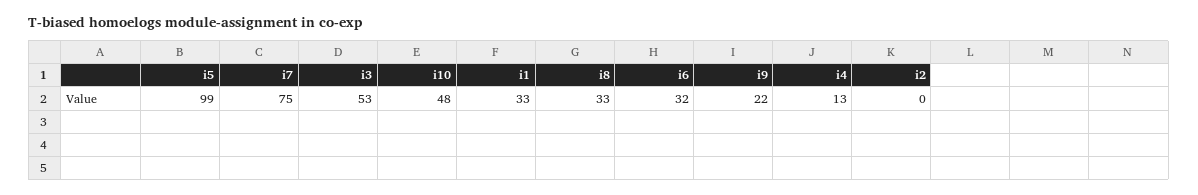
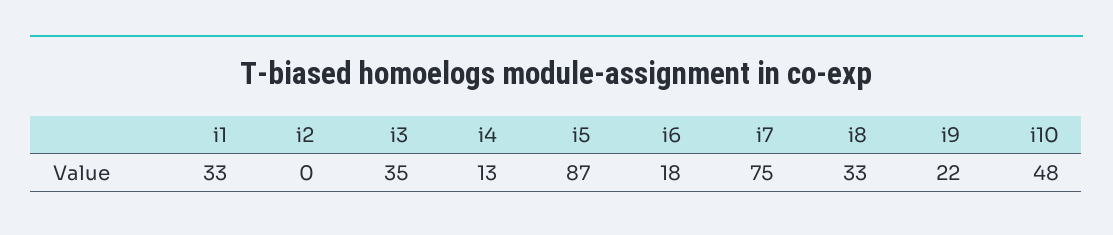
i5: 99 -> 87
i3: 53 -> 35
i6: 32 -> 18

